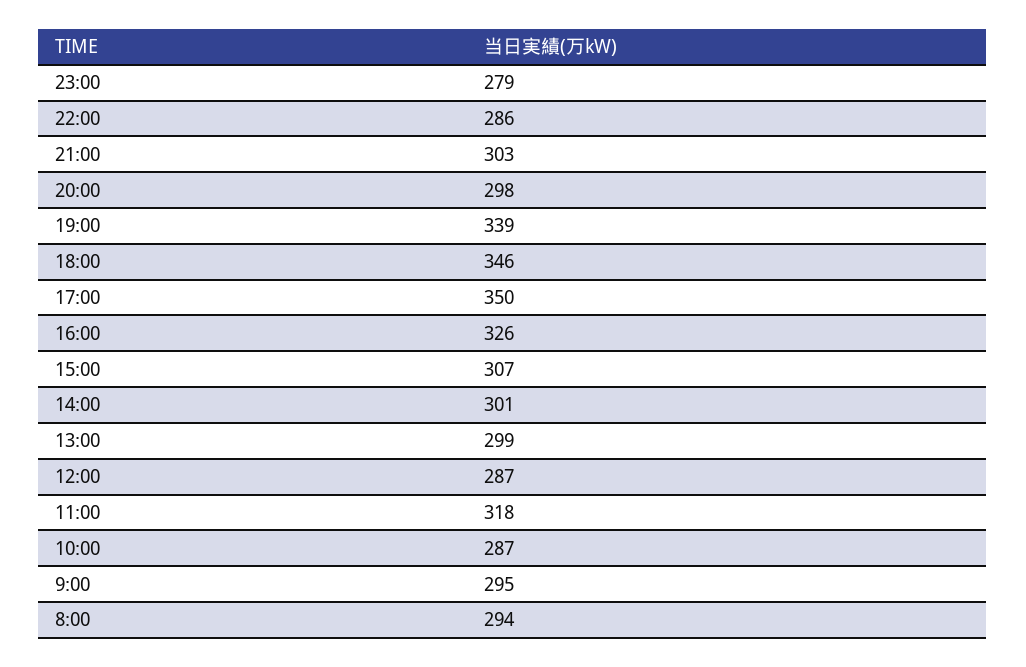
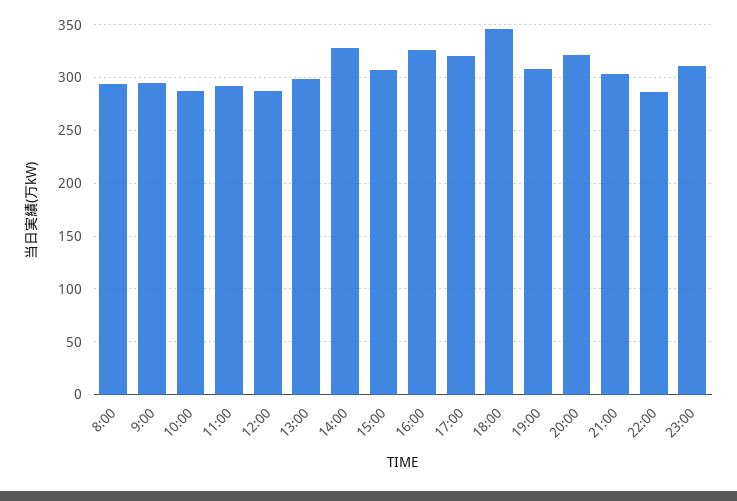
23:00: 279 -> 310
20:00: 298 -> 320
19:00: 339 -> 310
17:00: 350 -> 320
14:00: 301 -> 330
11:00: 318 -> 290

